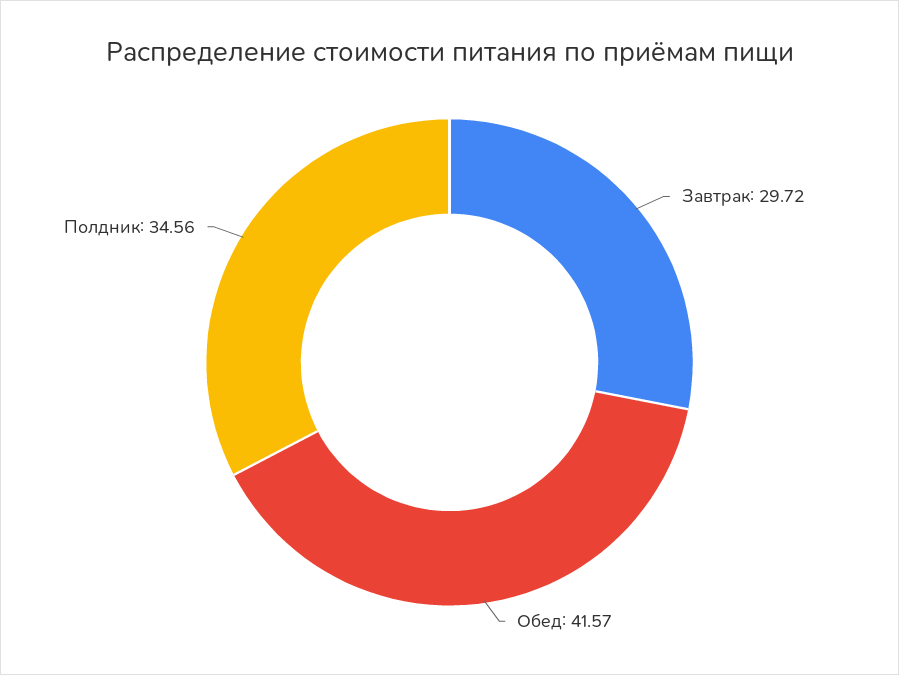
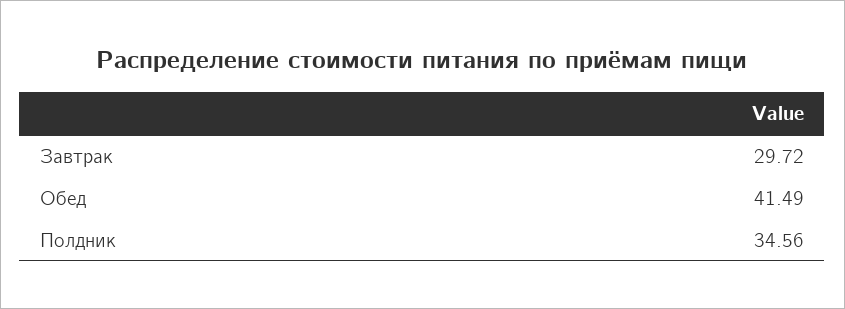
Обед: 41.57 -> 41.49

